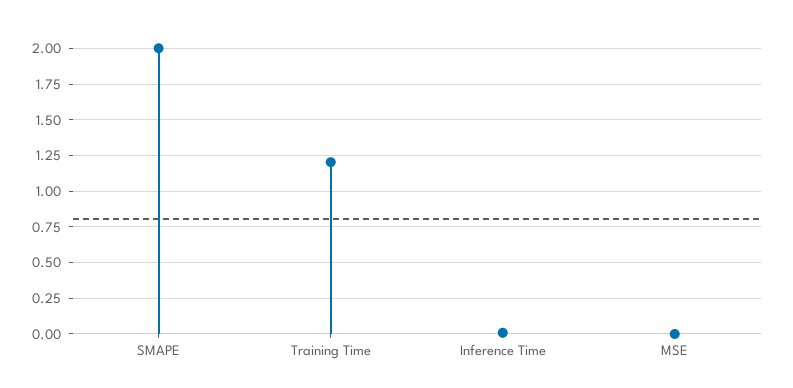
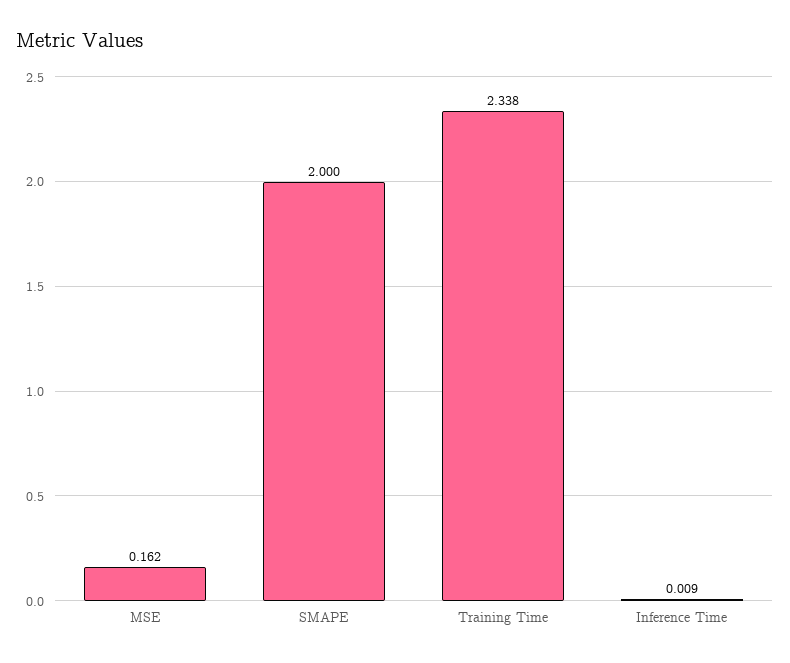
Training Time: 1.2 -> 2.338
MSE: 0 -> 0.162

